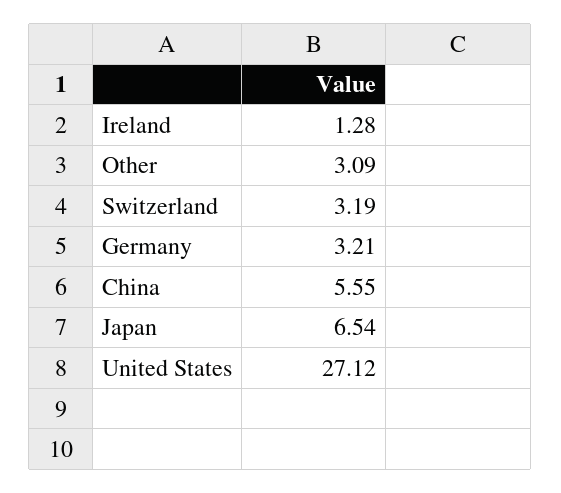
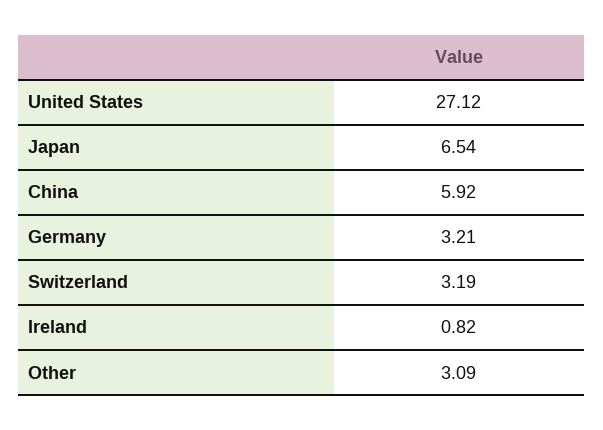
Ireland: 1.28 -> 0.82
China: 5.55 -> 5.92

